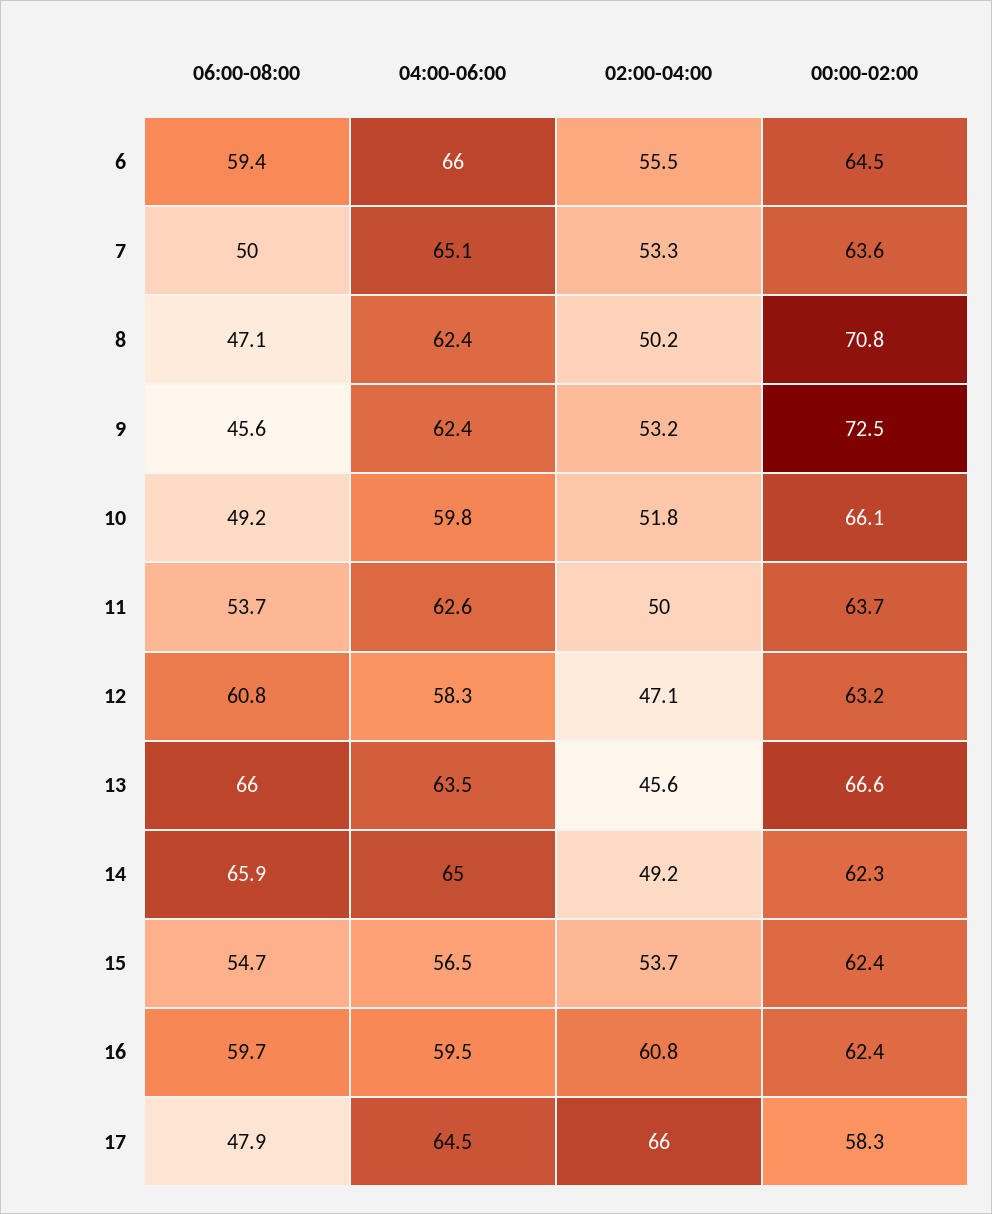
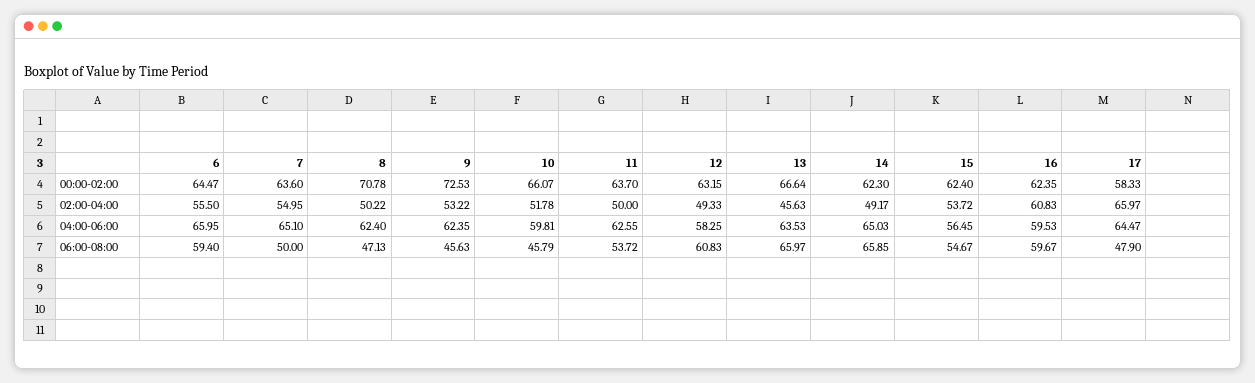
02:00-04:00, 7: 53.3 -> 54.95
06:00-08:00, 10: 49.2 -> 45.79
02:00-04:00, 12: 47.1 -> 49.33

